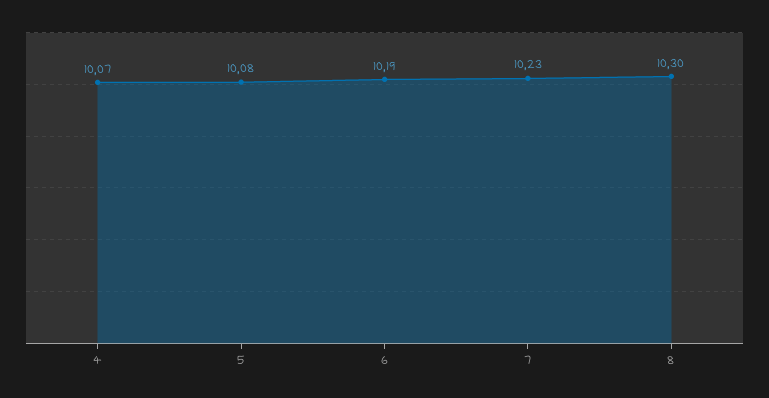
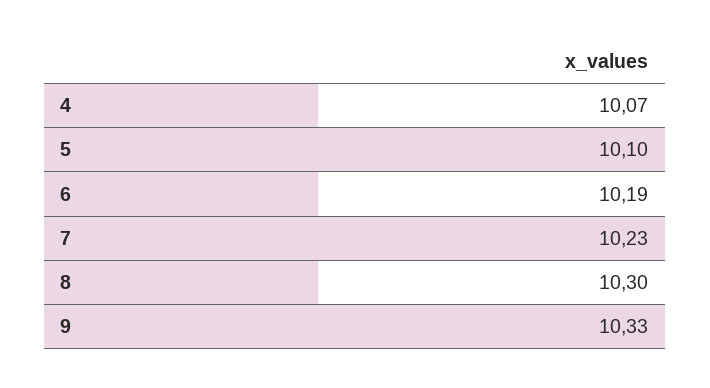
5: 10.08 -> 10.1
9: none -> 10.33

